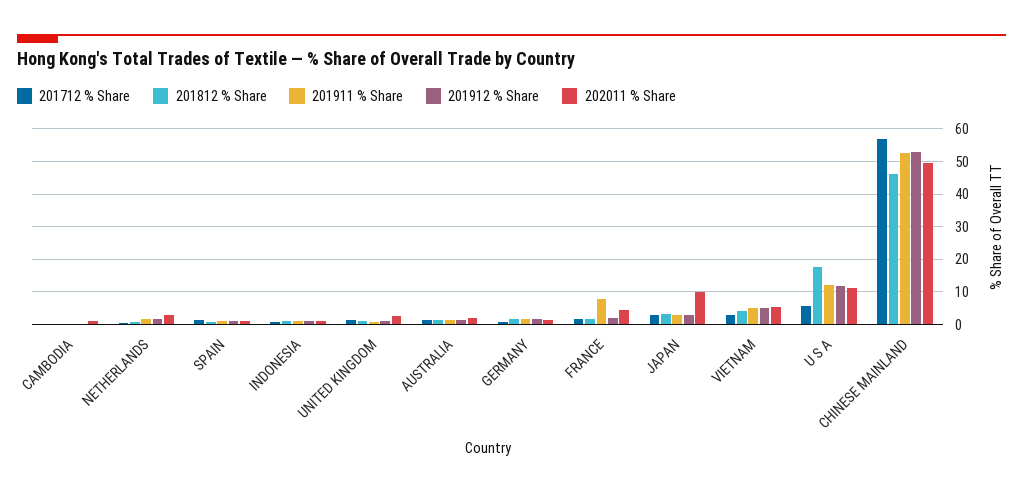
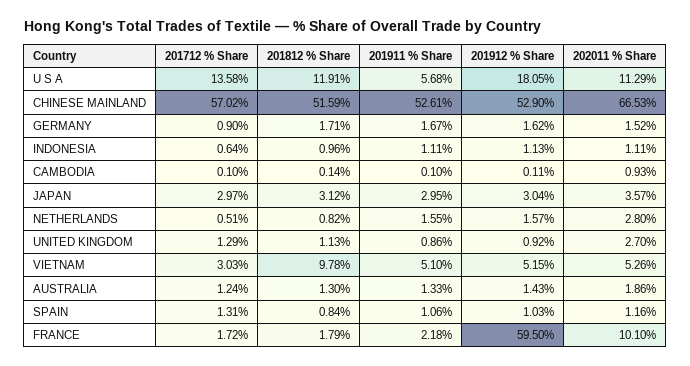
201911 % Share, FRANCE: 8 -> 2.18
201912 % Share, FRANCE: 2 -> 59.5
202011 % Share, FRANCE: 4 -> 10.1
202011 % Share, JAPAN: 10 -> 3.57
201812 % Share, VIETNAM: 4 -> 9.78
201712 % Share, U S A: 6 -> 13.58
201812 % Share, U S A: 18 -> 11.91
201911 % Share, U S A: 12 -> 5.68
201912 % Share, U S A: 12 -> 18.05
201812 % Share, CHINESE MAINLAND: 46 -> 51.59
202011 % Share, CHINESE MAINLAND: 50 -> 66.53

